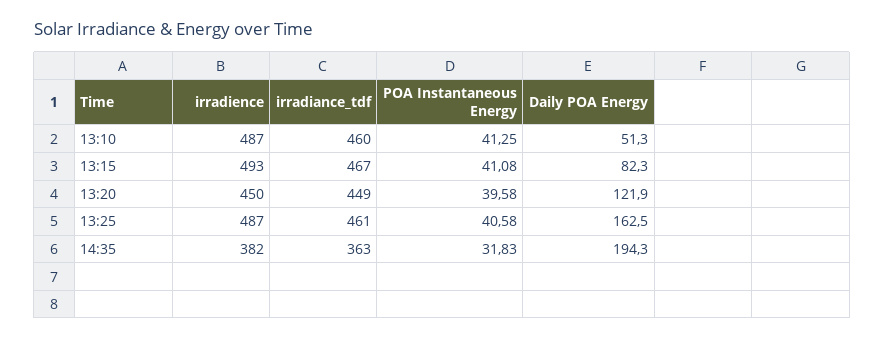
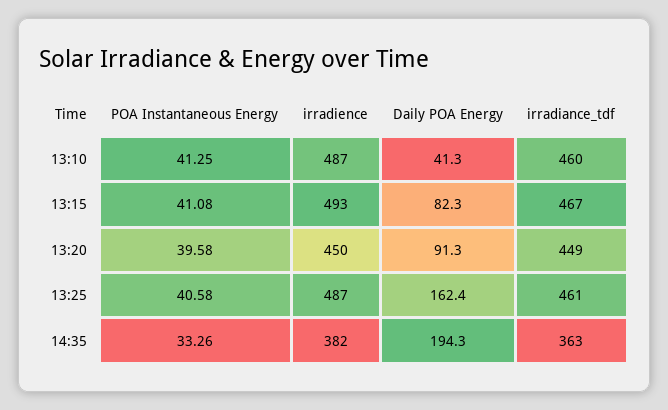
Daily POA Energy, 13:10: 51.3 -> 41.3
Daily POA Energy, 13:20: 121.9 -> 91.3
Daily POA Energy, 13:25: 162.5 -> 162.4
POA Instantaneous Energy, 14:35: 31.83 -> 33.26

